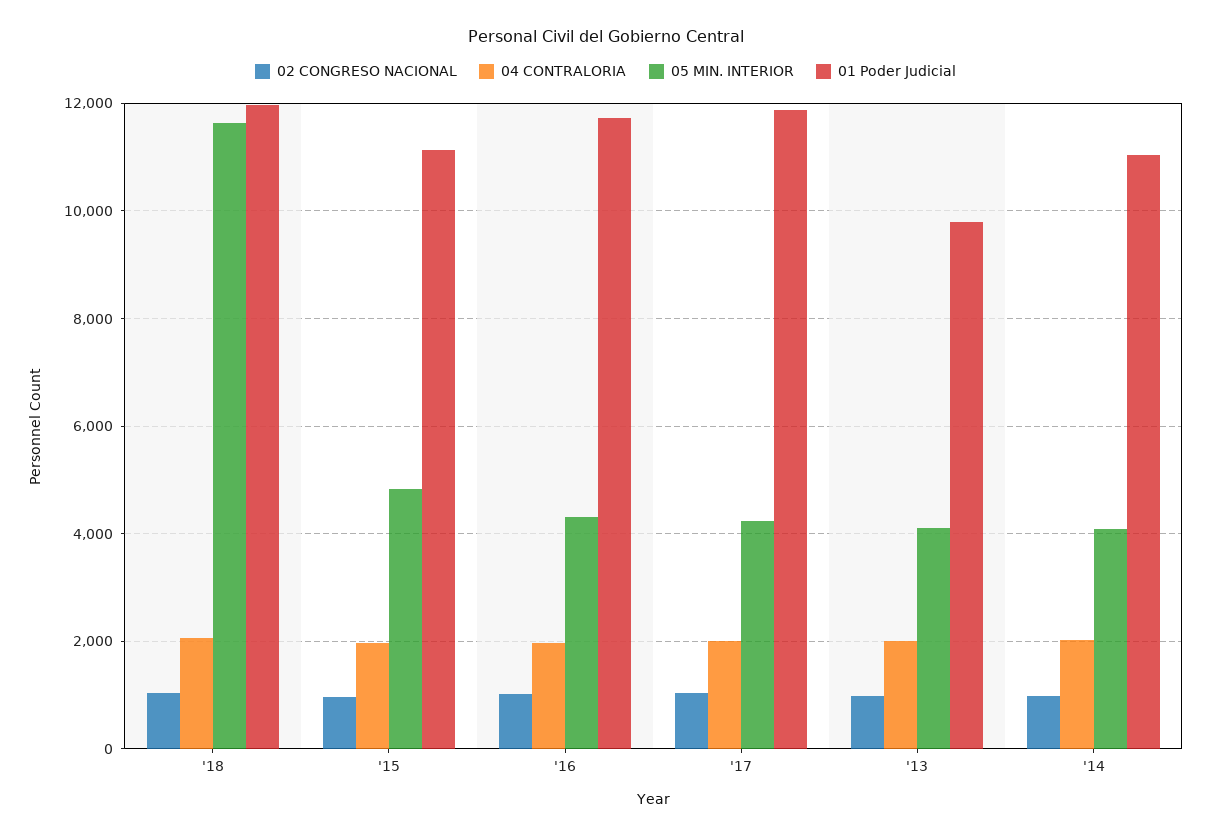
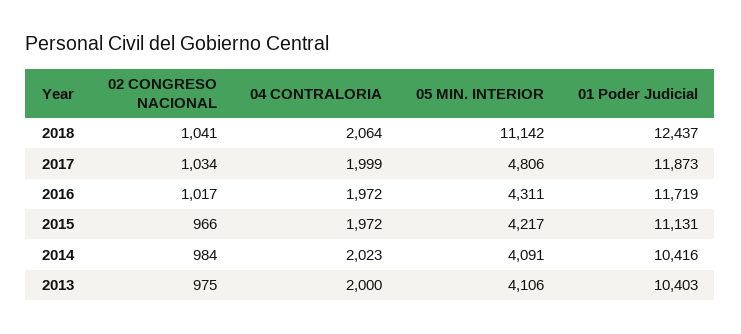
05 MIN. INTERIOR, '18: 11600 -> 11142
01 Poder Judicial, '18: 12000 -> 12437
05 MIN. INTERIOR, '15: 4800 -> 4217
05 MIN. INTERIOR, '17: 4200 -> 4806
01 Poder Judicial, '13: 9800 -> 10403
01 Poder Judicial, '14: 11000 -> 10416

